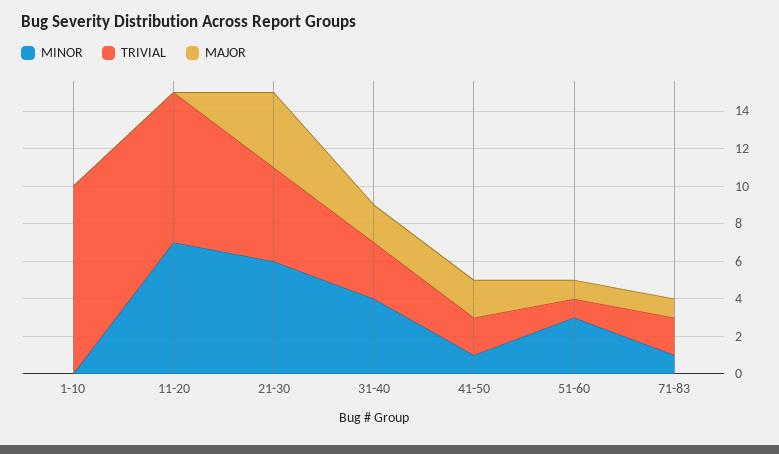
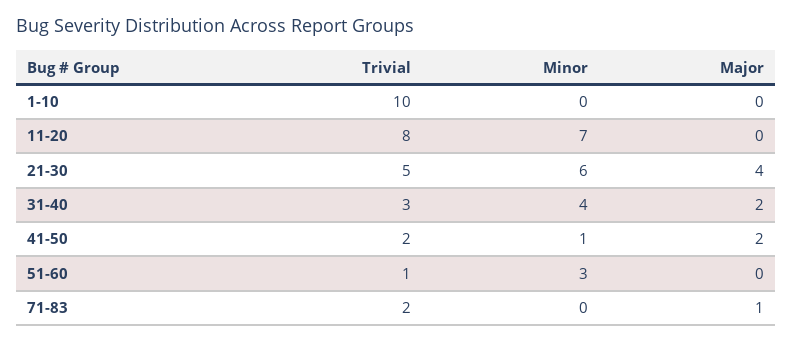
MAJOR, 51-60: 1 -> 0
MINOR, 71-83: 1 -> 0

